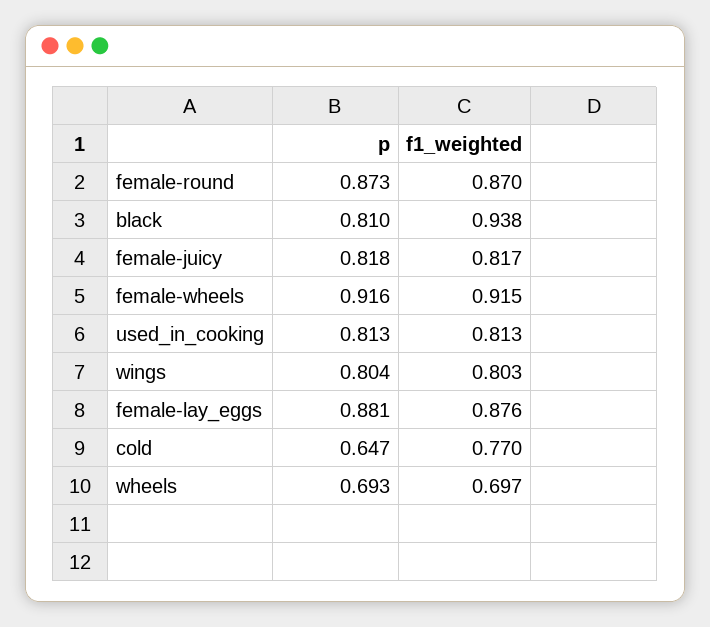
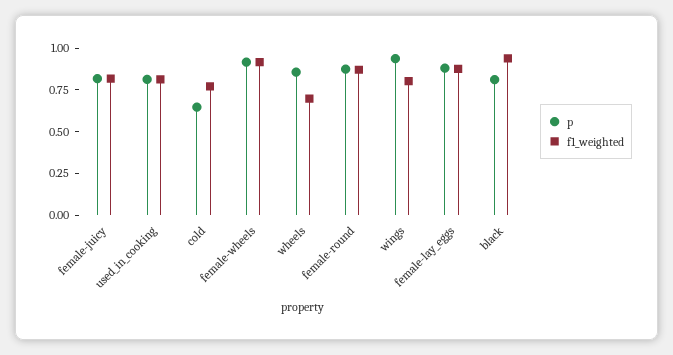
p, wings: 0.804 -> 0.95
p, wheels: 0.693 -> 0.85

